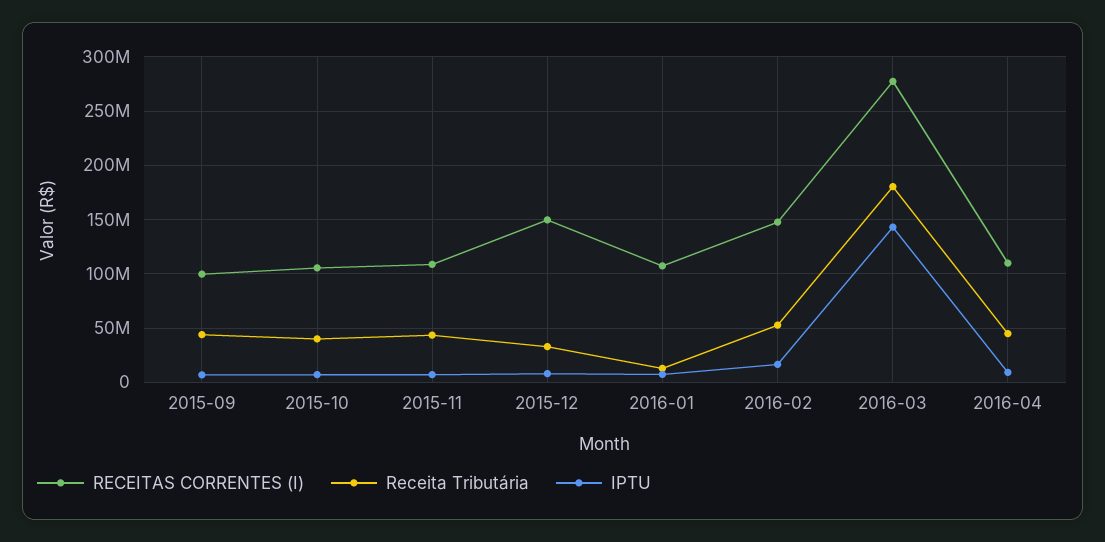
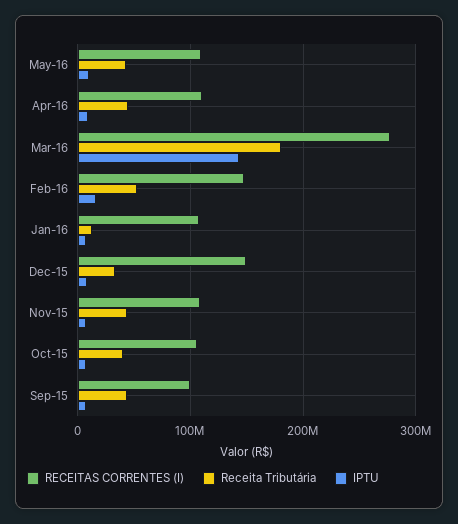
RECEITAS CORRENTES (I), May-16: none -> 110000000
Receita Tributária, May-16: none -> 40000000
IPTU, May-16: none -> 10000000

